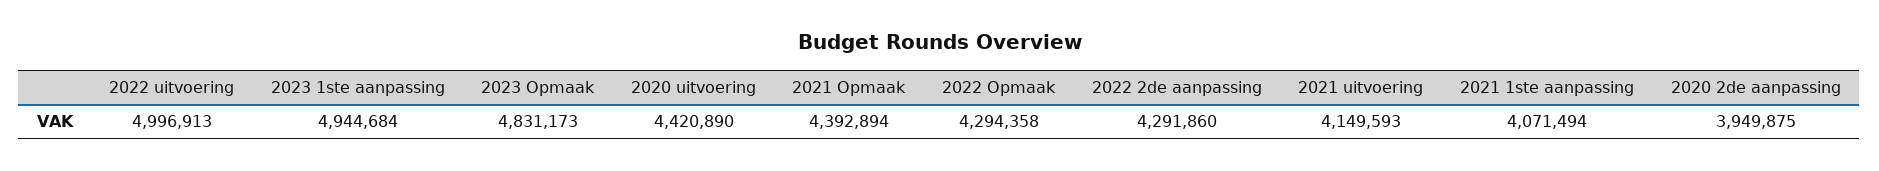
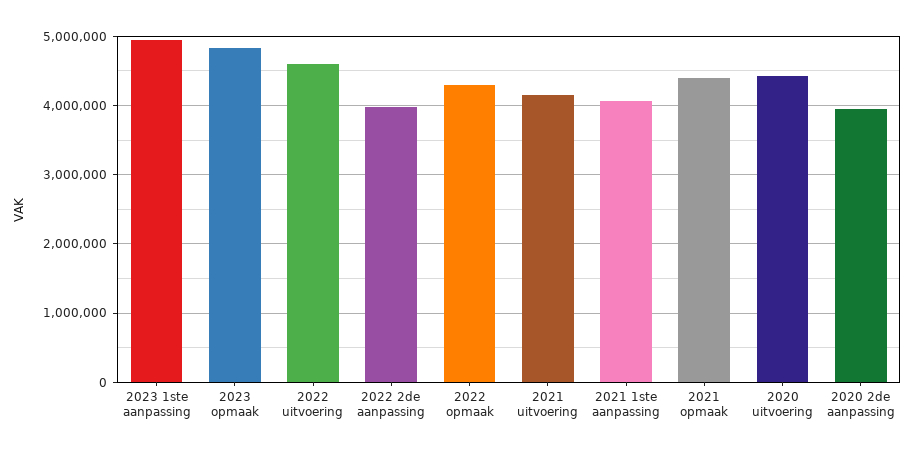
2022 uitvoering: 4996913 -> 4600000
2022 2de aanpassing: 4291860 -> 4000000

